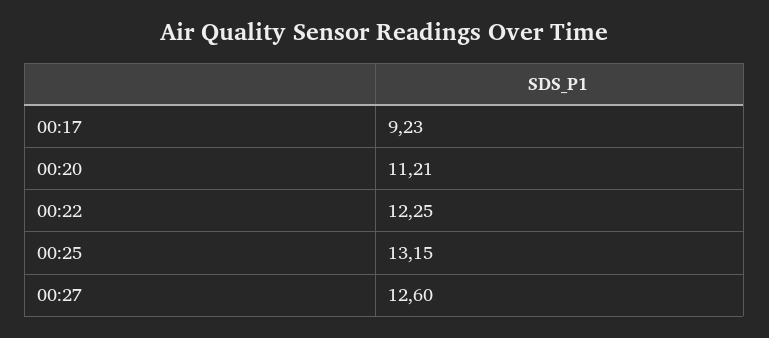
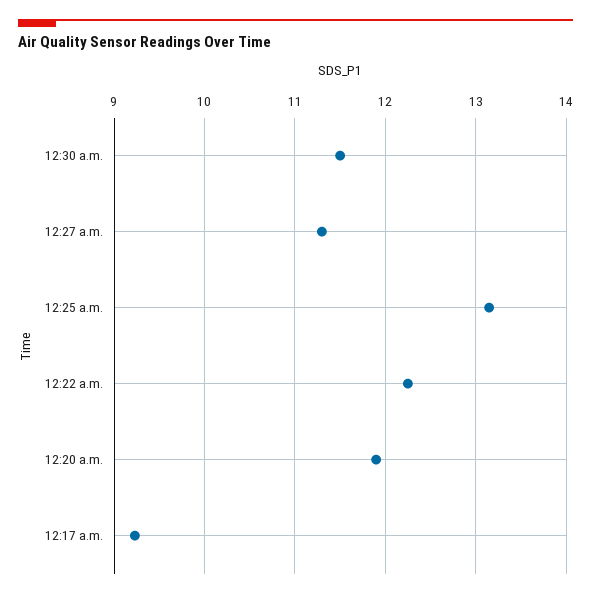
00:20: 11.21 -> 11.9
00:27: 12.6 -> 11.3
12:30 a.m.: none -> 11.5

